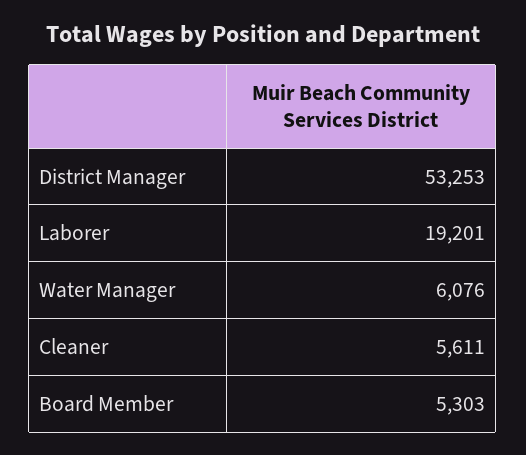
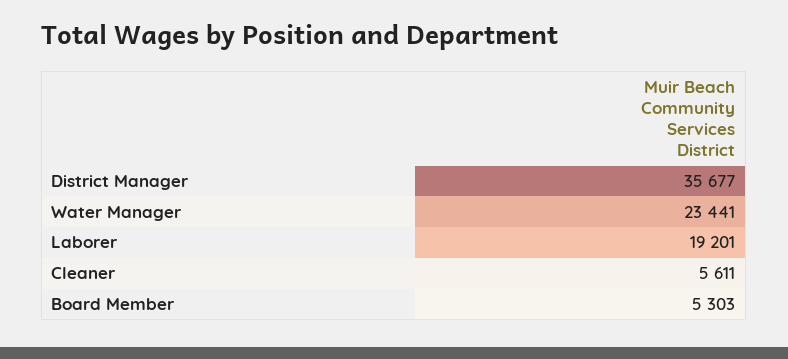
District Manager: 53253 -> 35677
Water Manager: 6076 -> 23441

